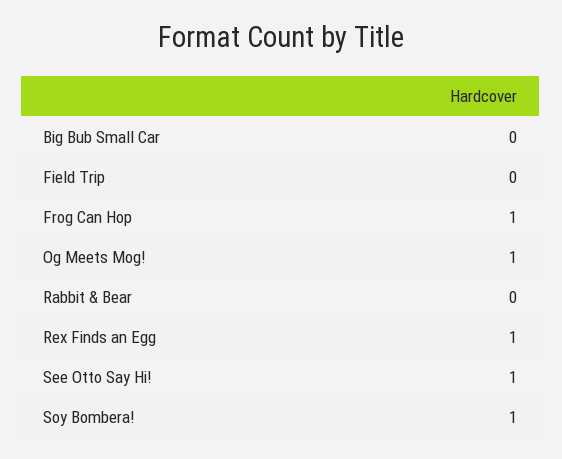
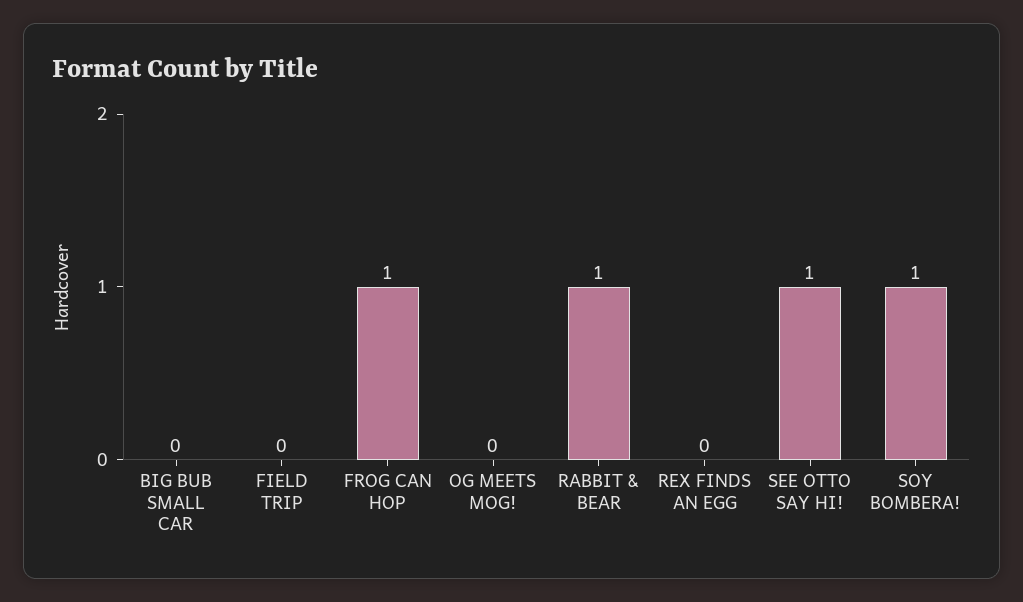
Og Meets Mog!: 1 -> 0
Rabbit & Bear: 0 -> 1
Rex Finds an Egg: 1 -> 0

